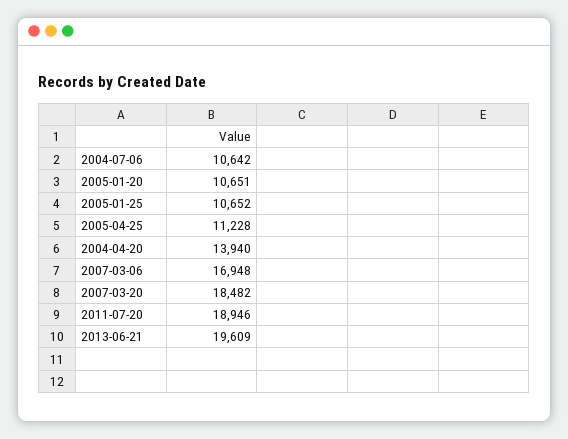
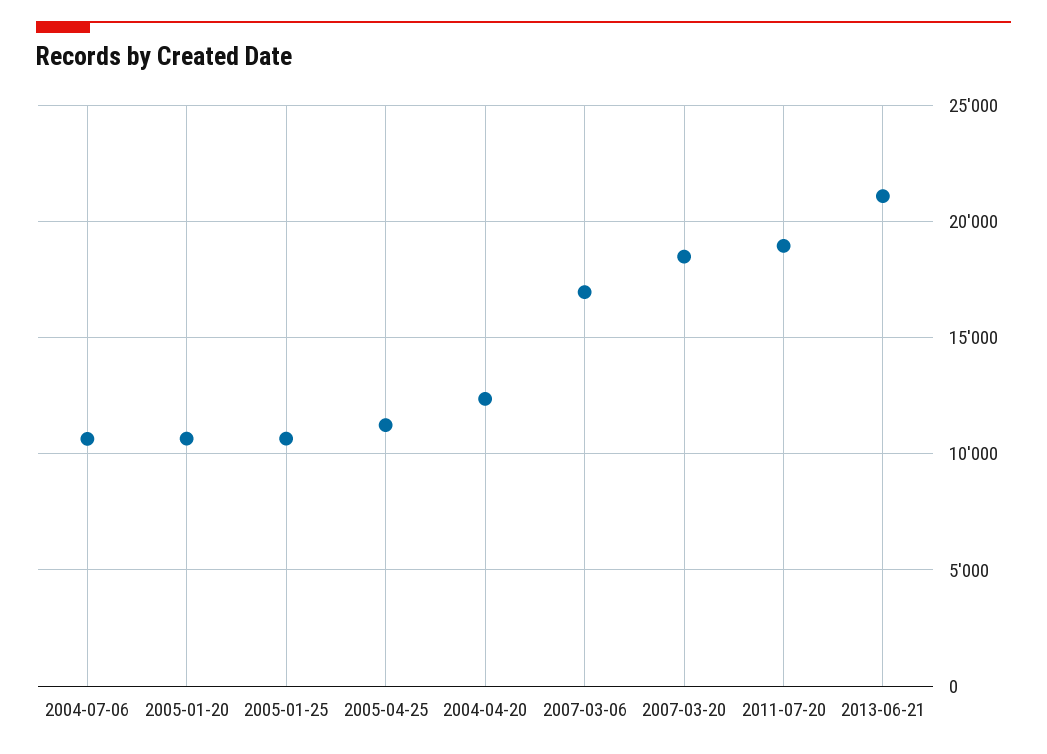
2004-04-20: 13940 -> 12500
2013-06-21: 19609 -> 21000

